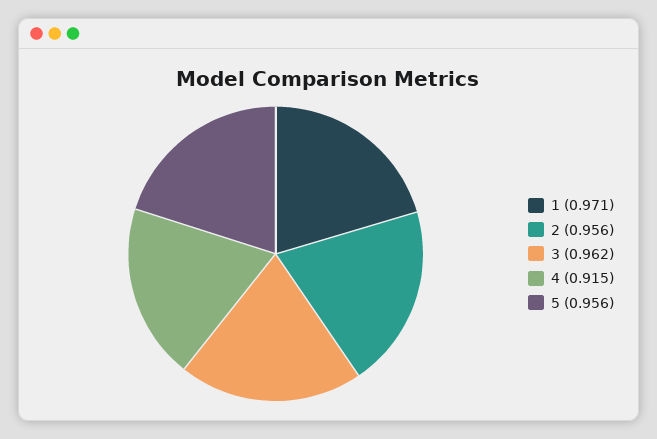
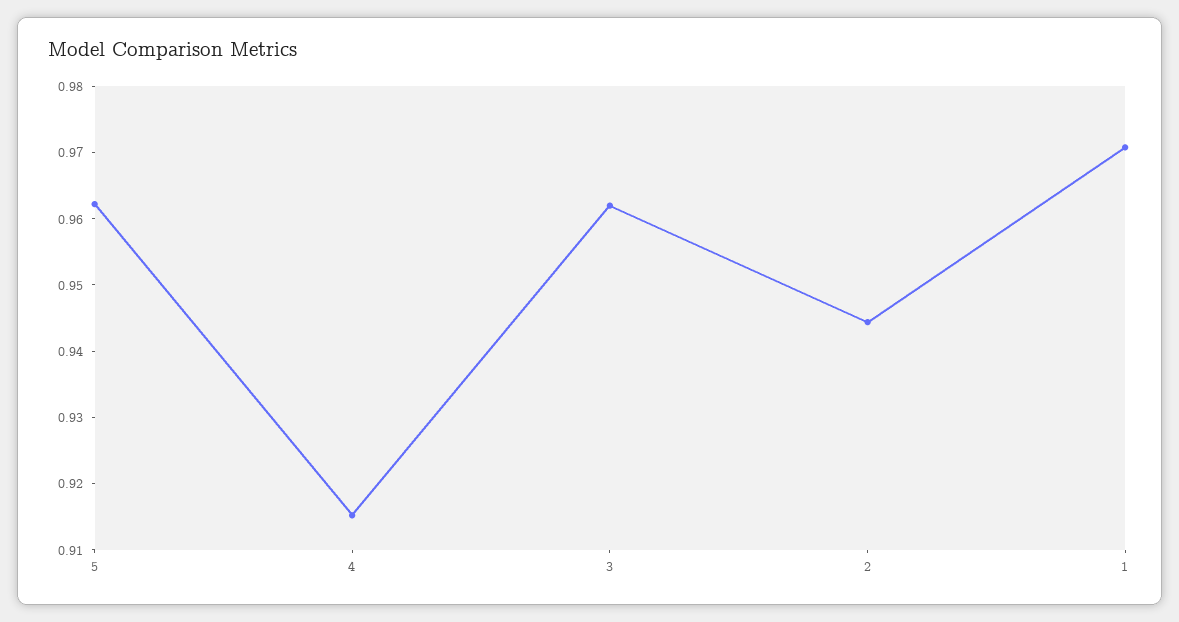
2: 0.956 -> 0.944
5: 0.956 -> 0.962

